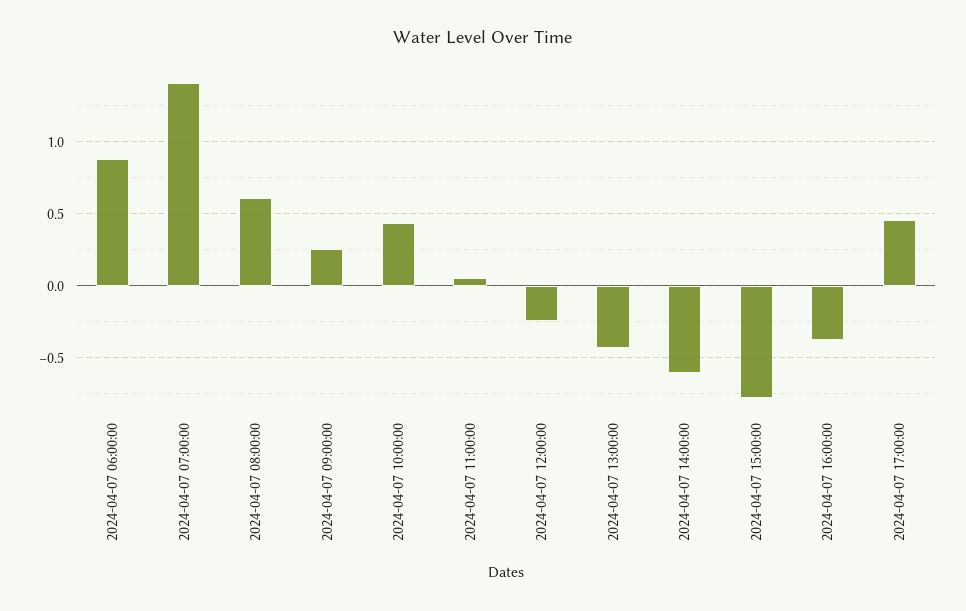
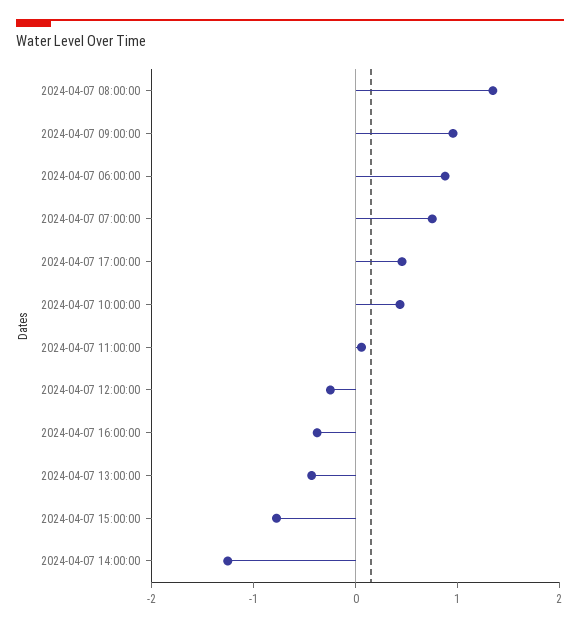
2024-04-07 07:00:00: 1.4 -> 0.8
2024-04-07 08:00:00: 0.6 -> 1.4
2024-04-07 09:00:00: 0.25 -> 1
2024-04-07 14:00:00: -0.6 -> -1.2

